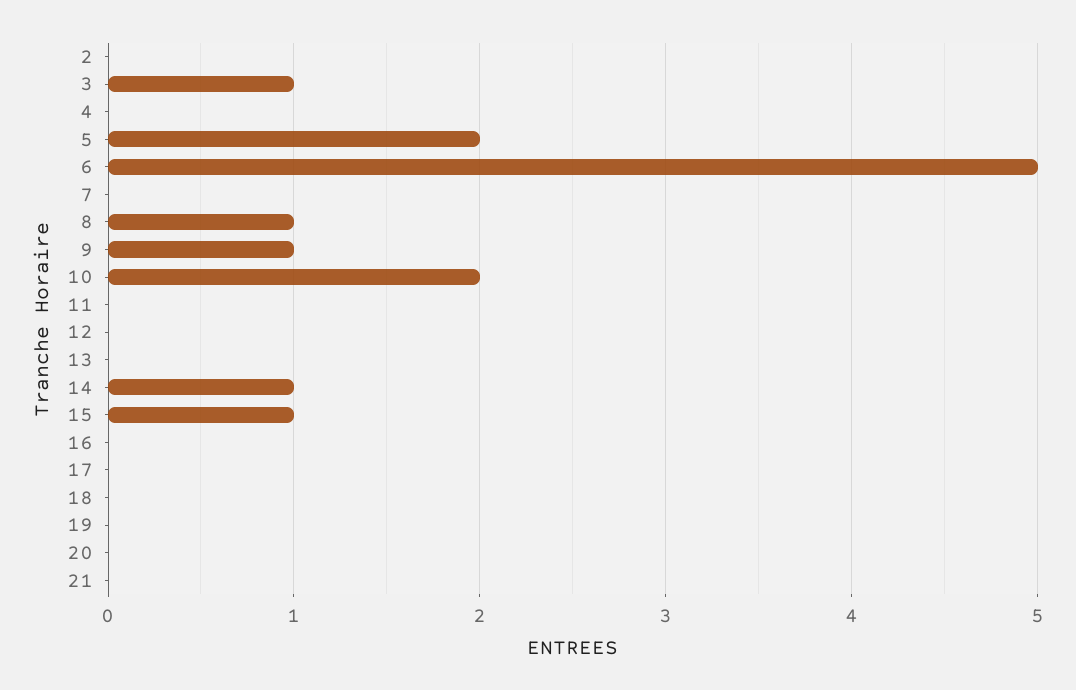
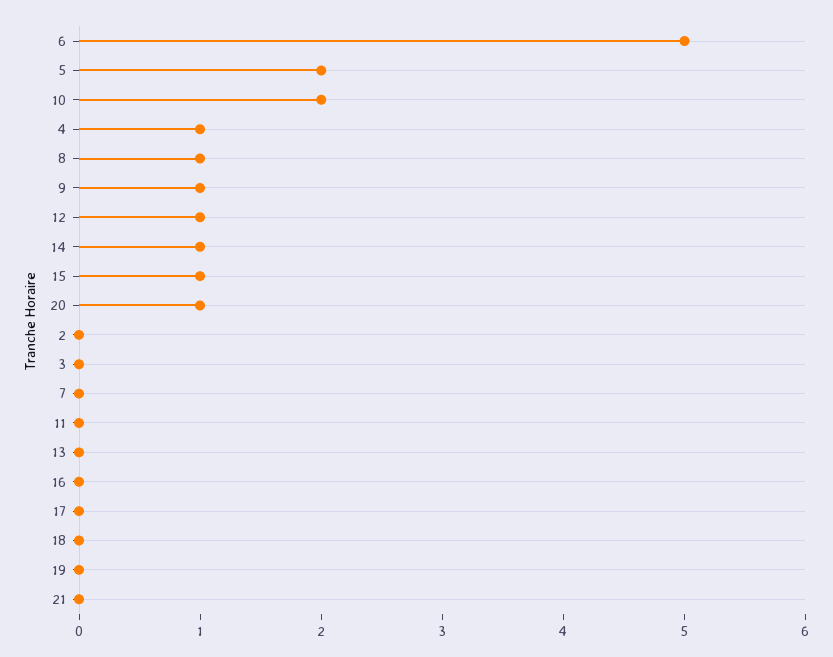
3: 1 -> 0
4: 0 -> 1
12: 0 -> 1
20: 0 -> 1

